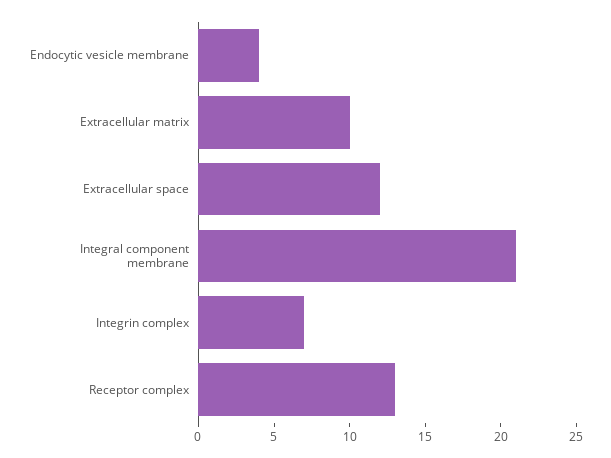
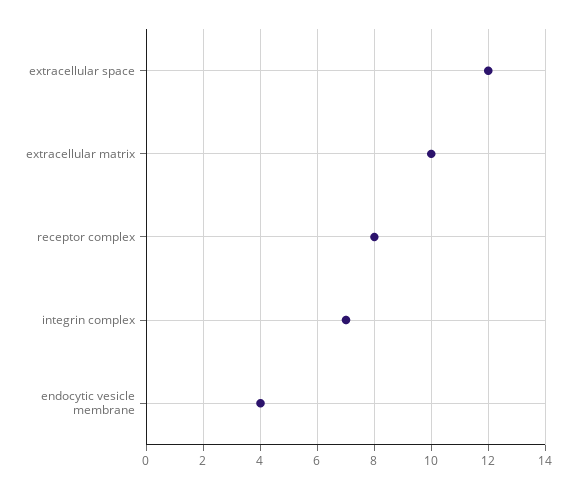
Integral component membrane: 21 -> none
Receptor complex: 13 -> 8

